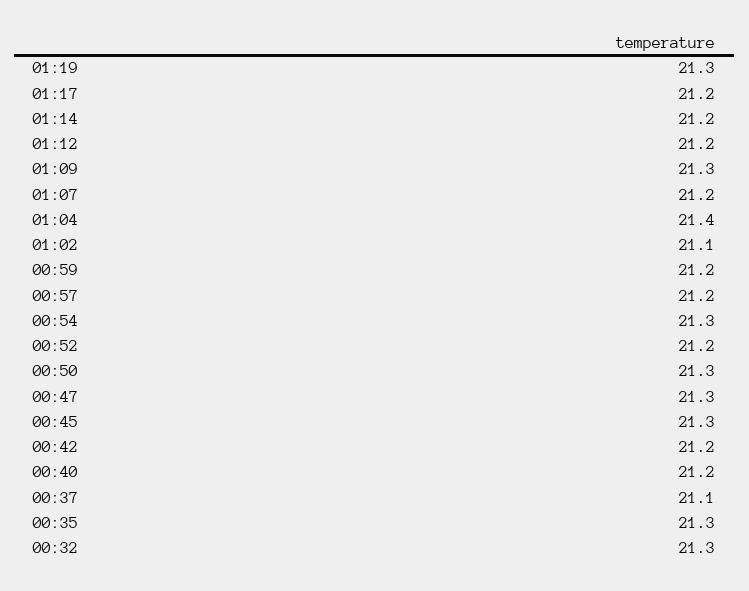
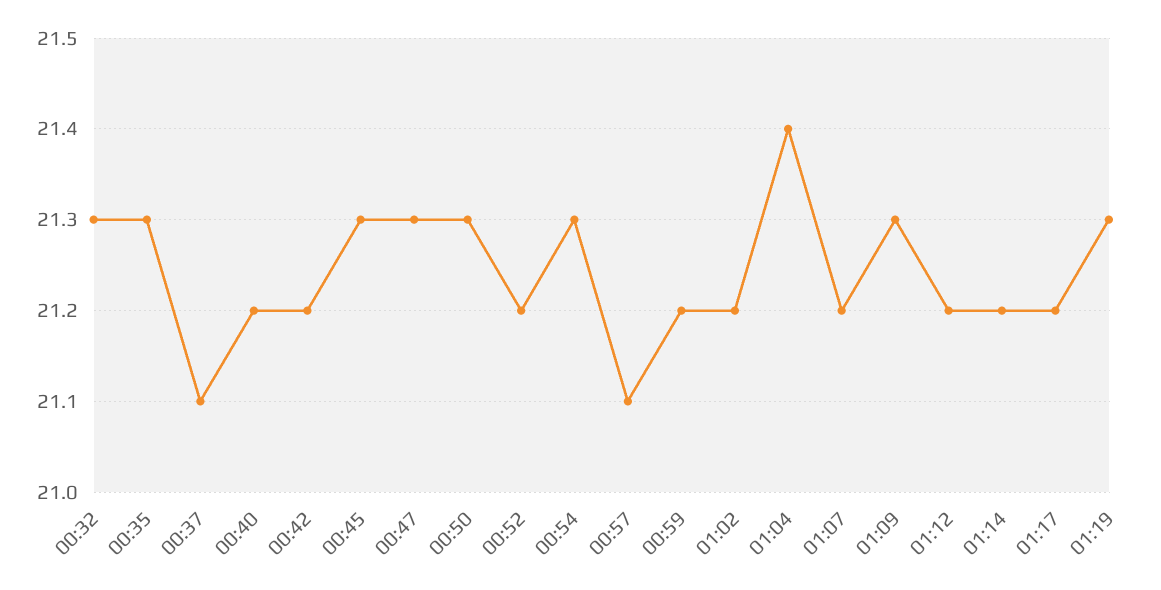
01:02: 21.1 -> 21.2
00:57: 21.2 -> 21.1

